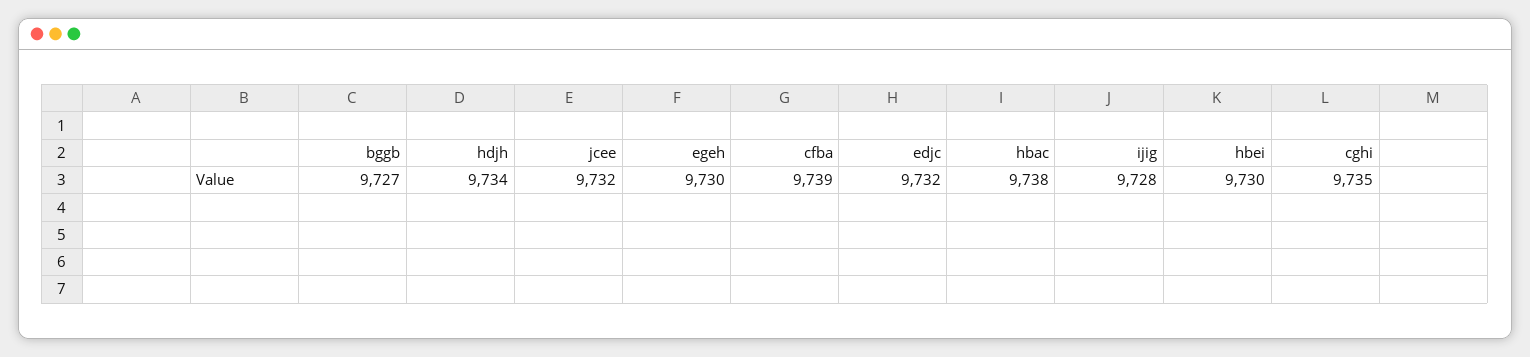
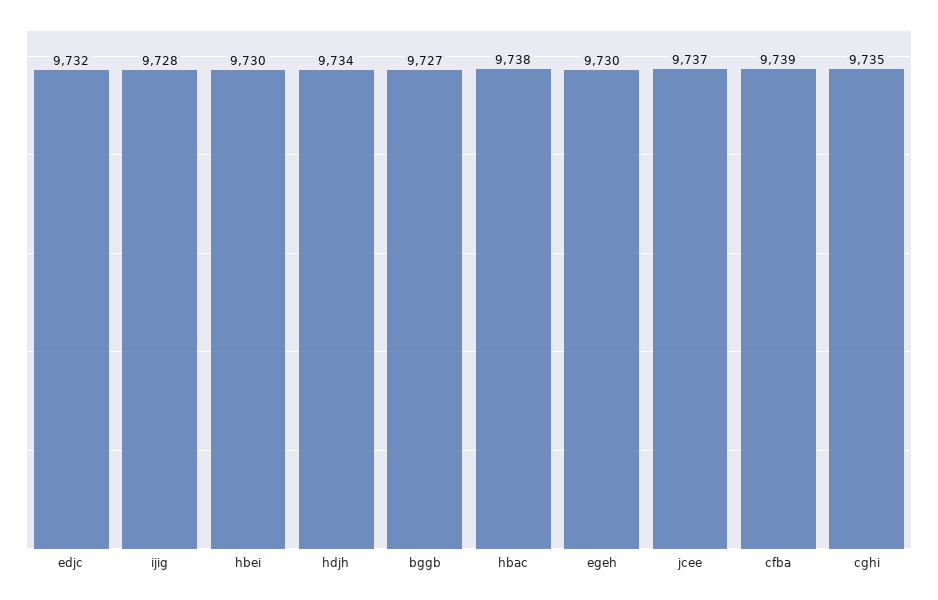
jcee: 9732 -> 9737

